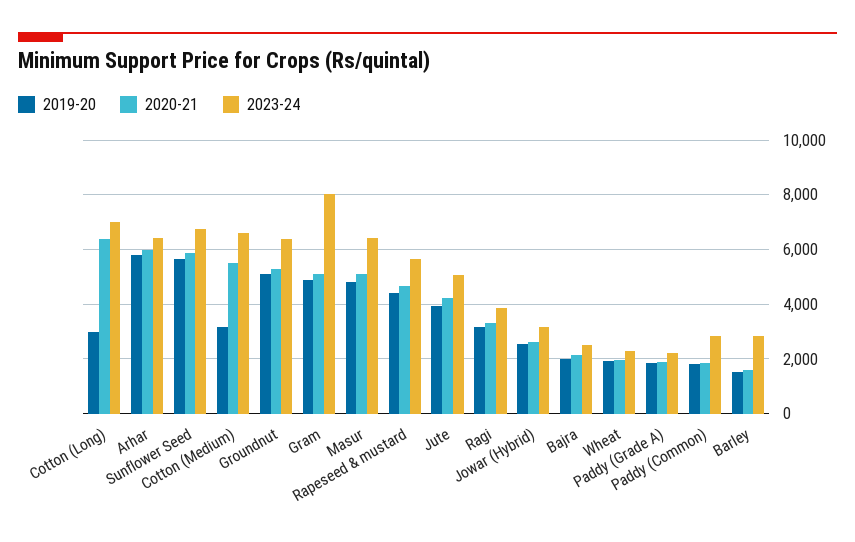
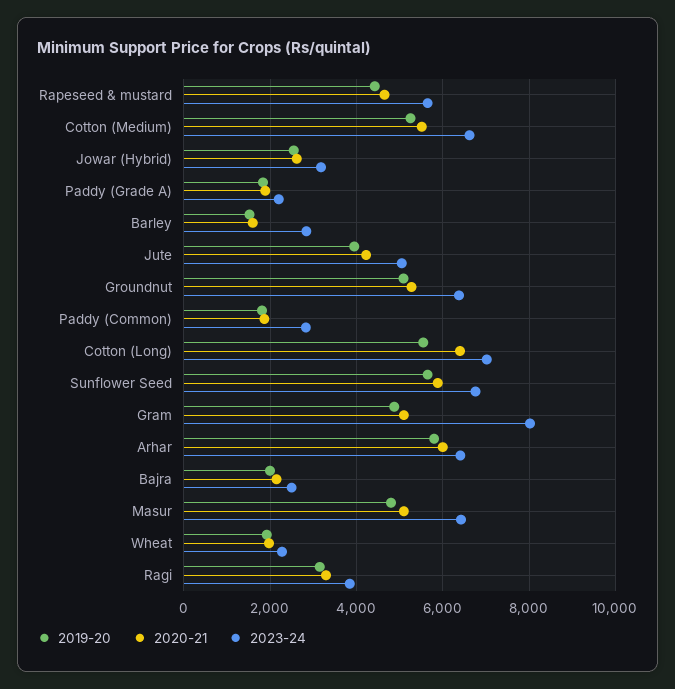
2019-20, Cotton (Long): 3000 -> 5600
2019-20, Cotton (Medium): 3250 -> 5200

